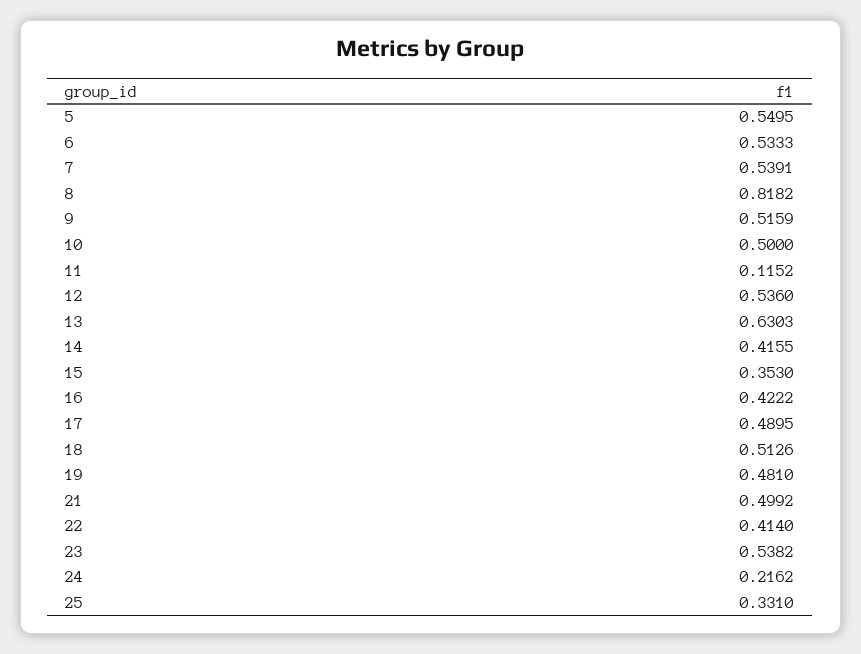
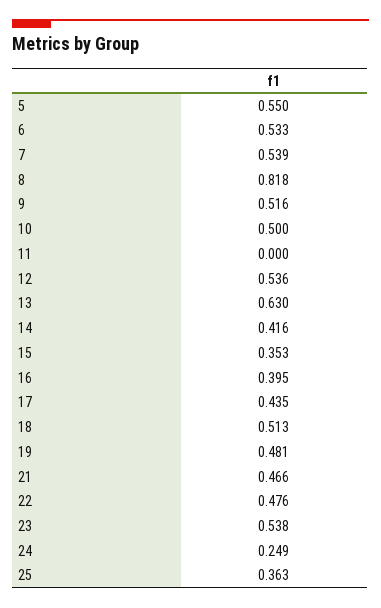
11: 0.1152 -> 0
16: 0.4222 -> 0.395
17: 0.4895 -> 0.435
21: 0.4992 -> 0.466
22: 0.414 -> 0.476
24: 0.2162 -> 0.249
25: 0.331 -> 0.363

